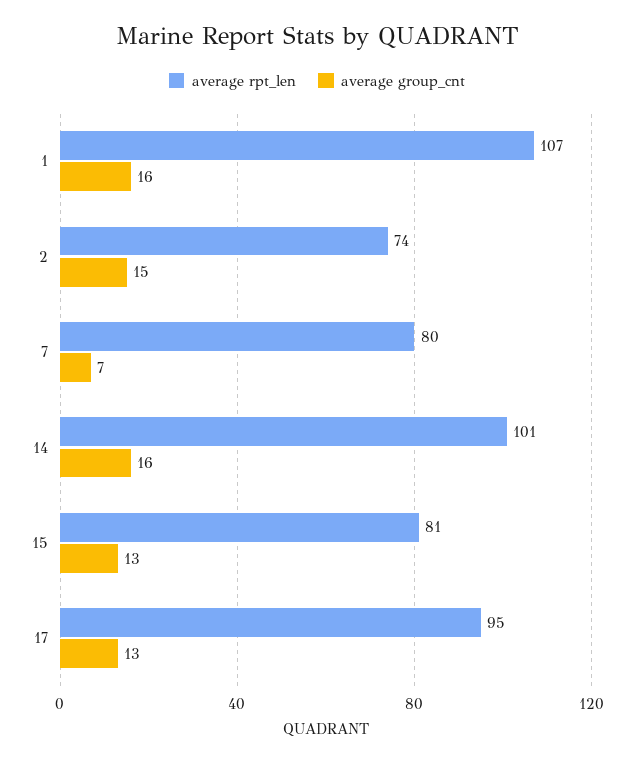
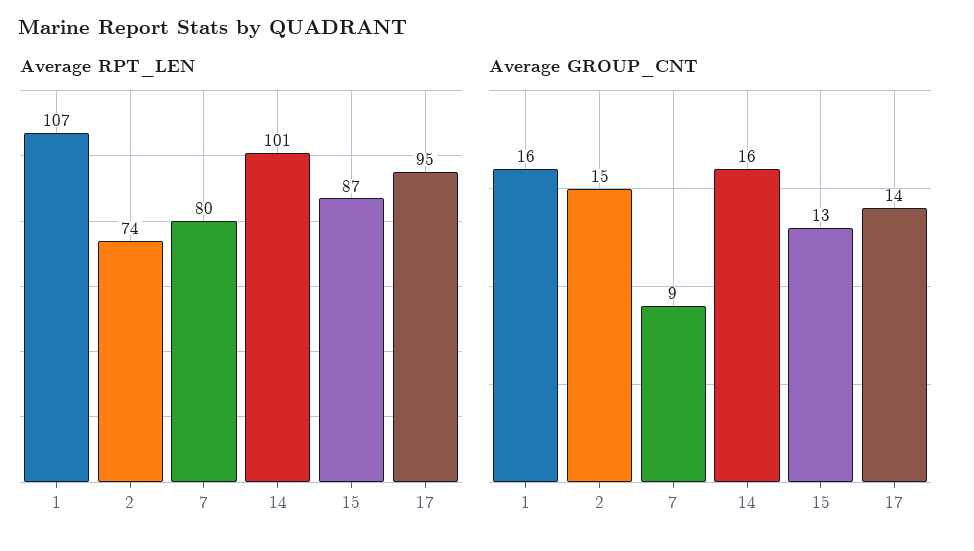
average group_cnt, 7: 7 -> 9
average rpt_len, 15: 81 -> 87
average group_cnt, 17: 13 -> 14

